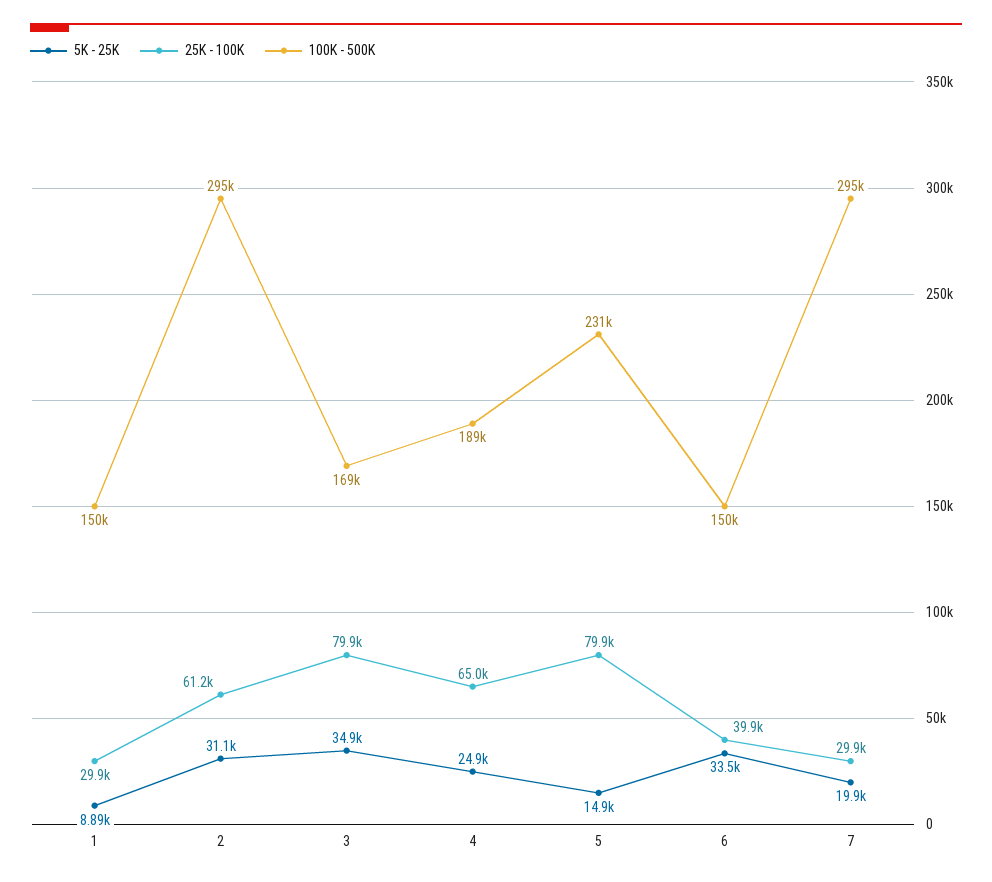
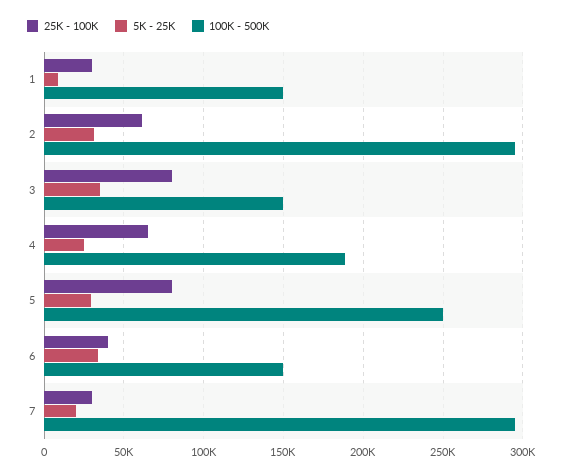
100K - 500K, 3: 169000 -> 150000
5K - 25K, 5: 14900 -> 30000
100K - 500K, 5: 231000 -> 250000

